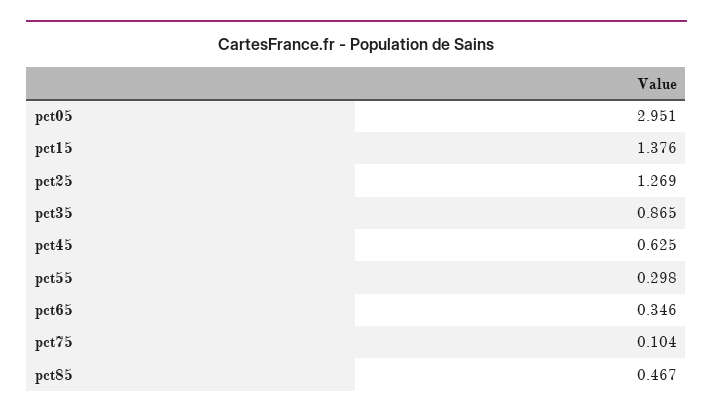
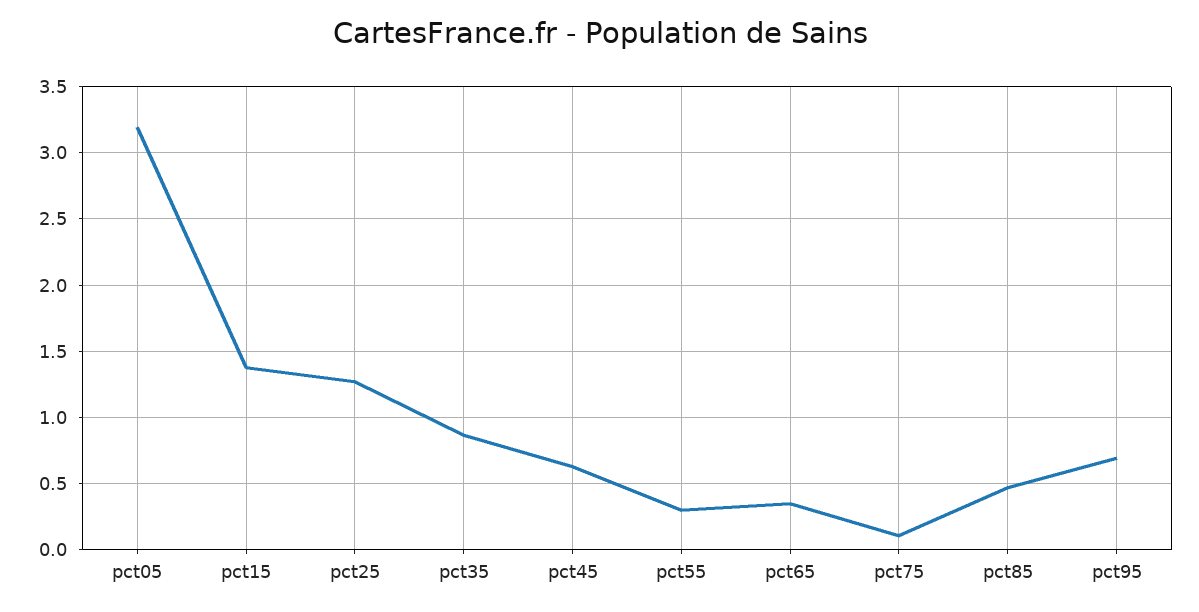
pct05: 2.951 -> 3.2
pct95: none -> 0.7

